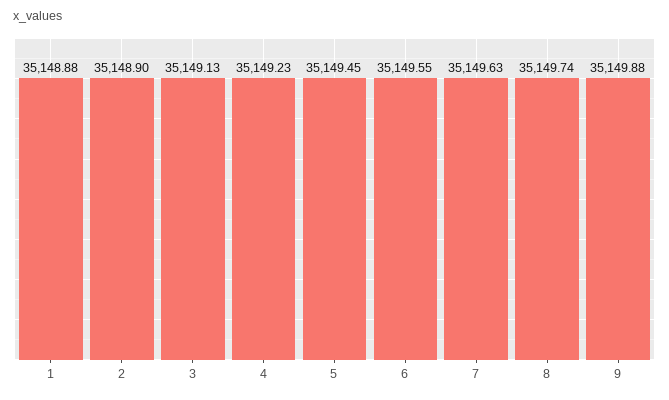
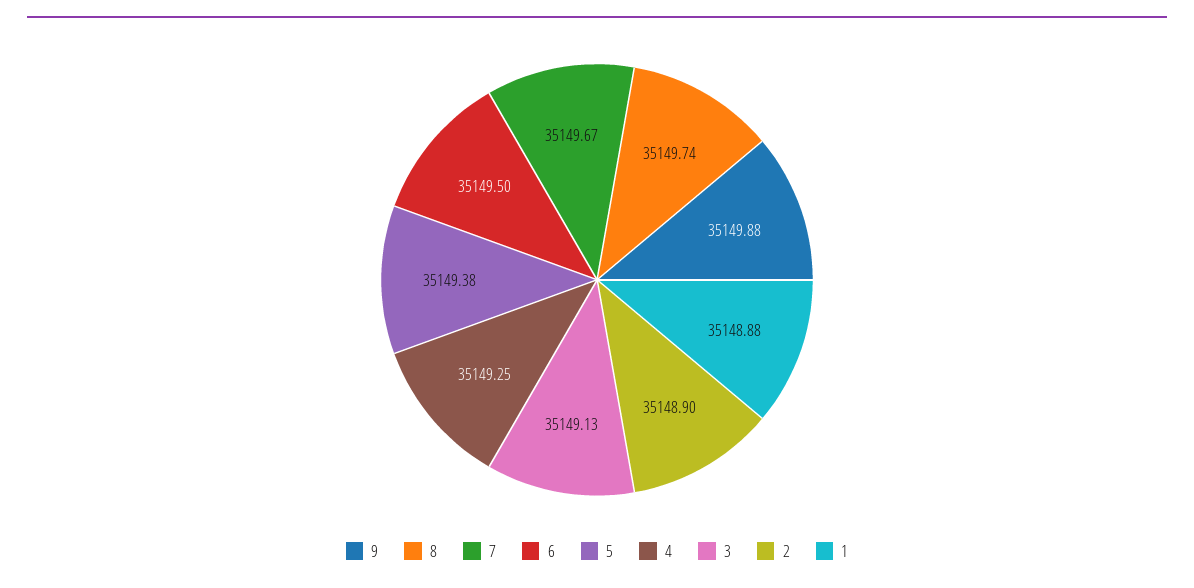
4: 35149.23 -> 35149.25
5: 35149.45 -> 35149.38
6: 35149.55 -> 35149.5
7: 35149.63 -> 35149.67

